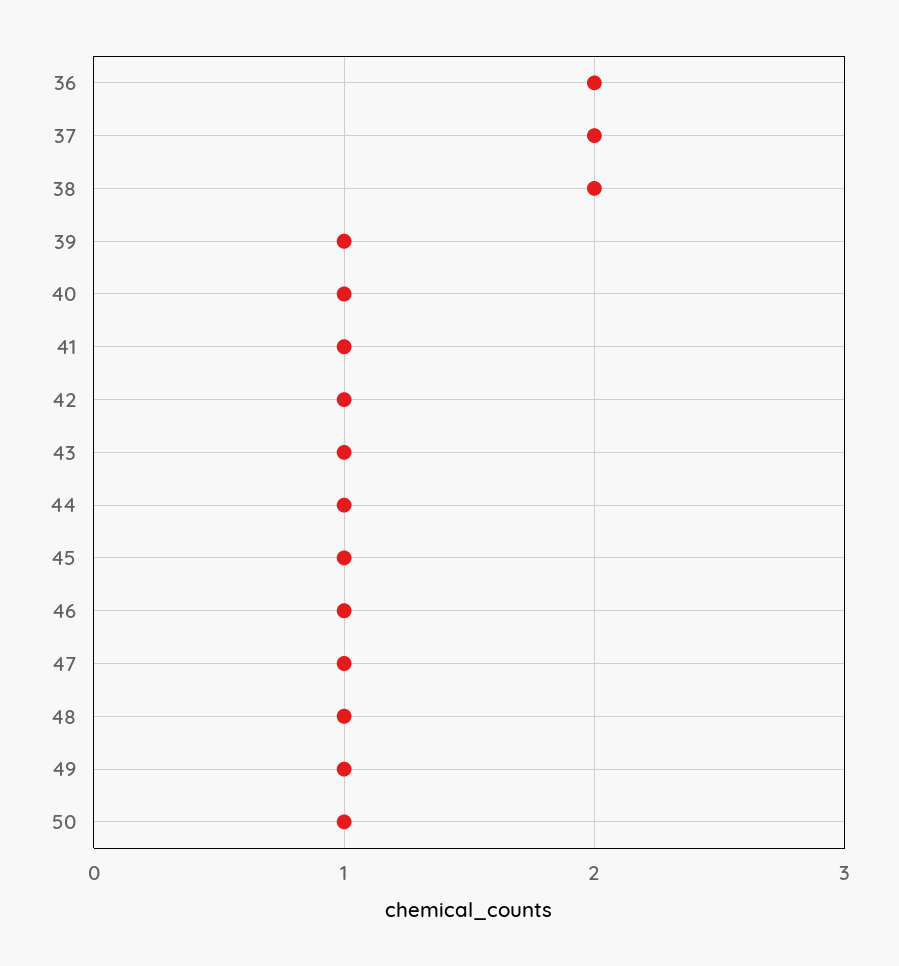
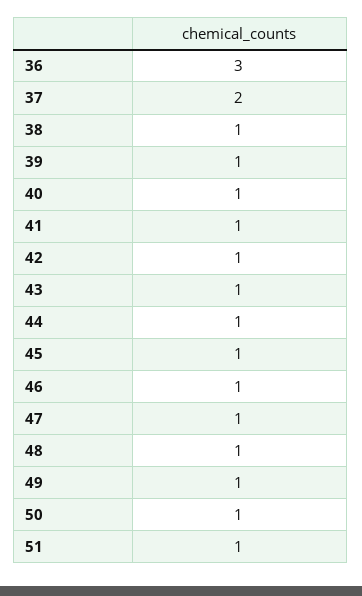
36: 2 -> 3
38: 2 -> 1
51: none -> 1

